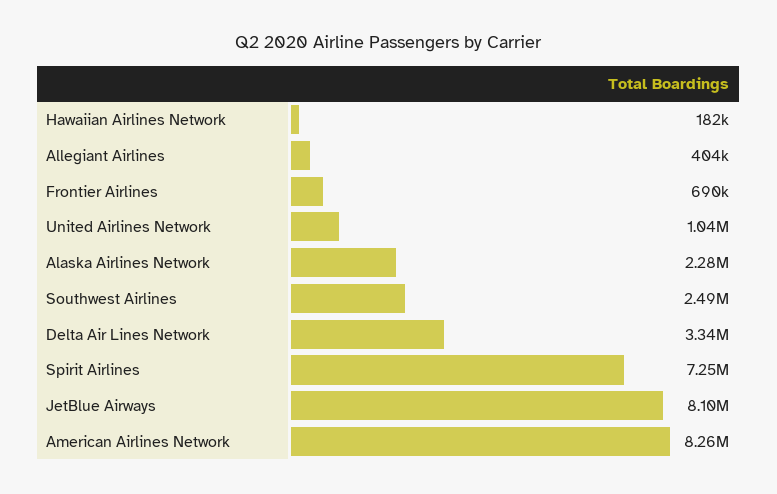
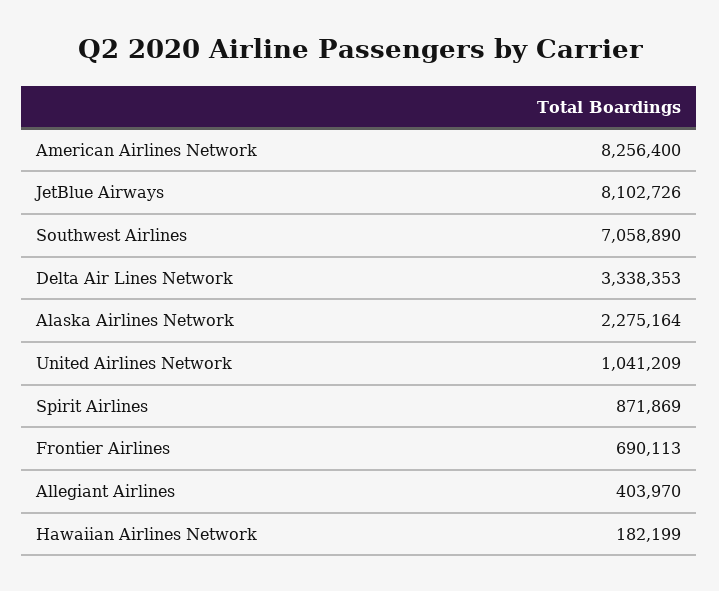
Southwest Airlines: 2490000 -> 7058890
Spirit Airlines: 7250000 -> 871869

